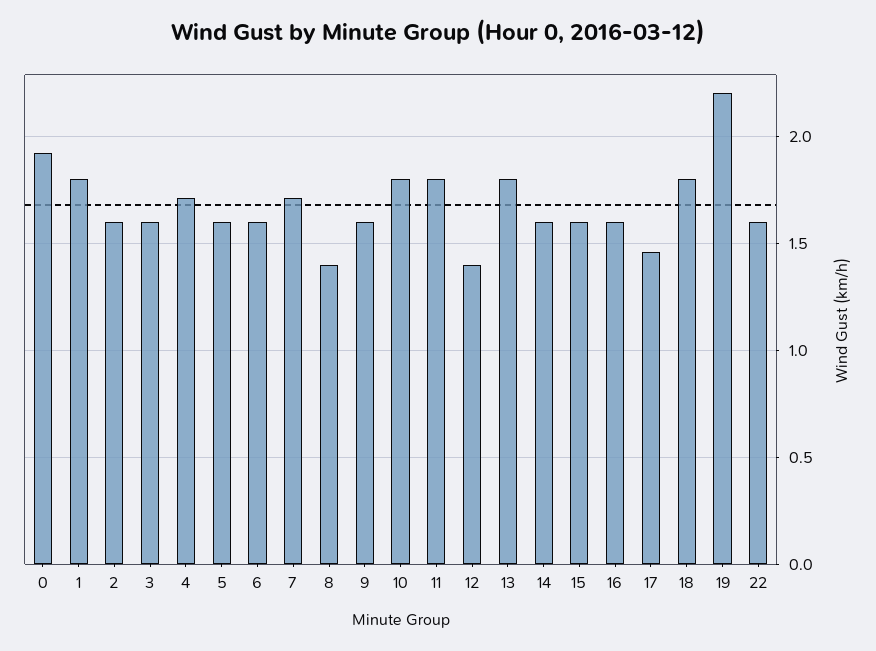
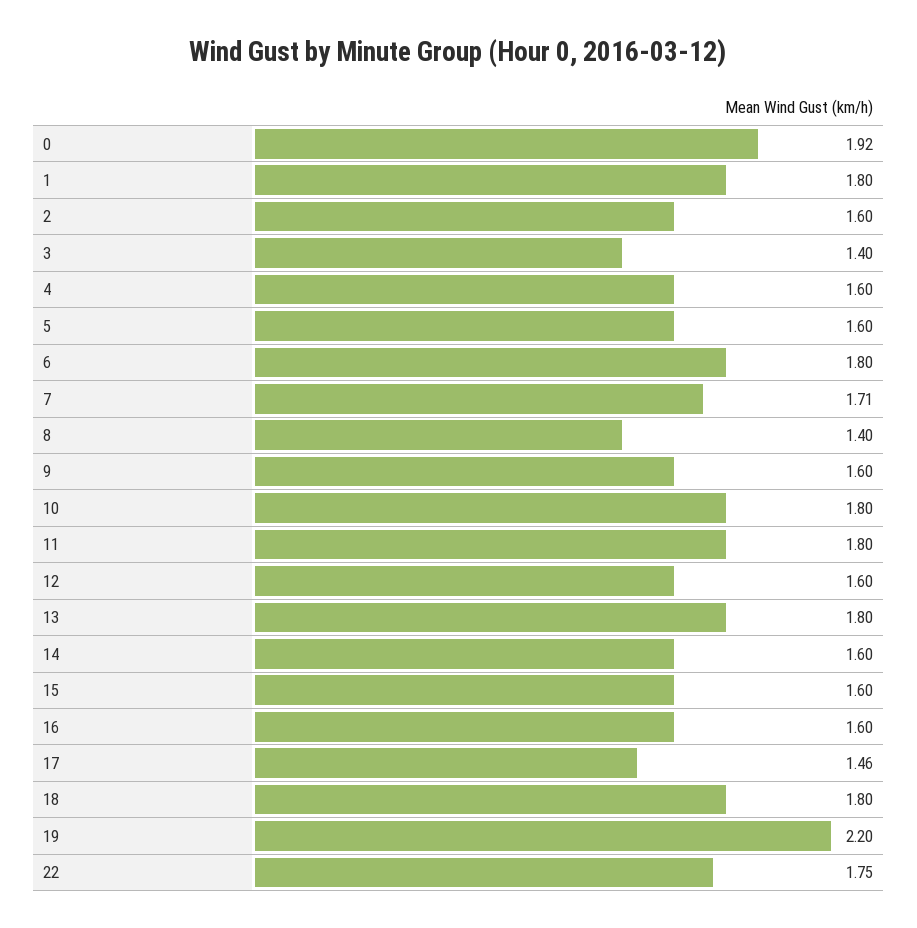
3: 1.6 -> 1.4
4: 1.7 -> 1.6
6: 1.6 -> 1.8
12: 1.4 -> 1.6
22: 1.6 -> 1.75

